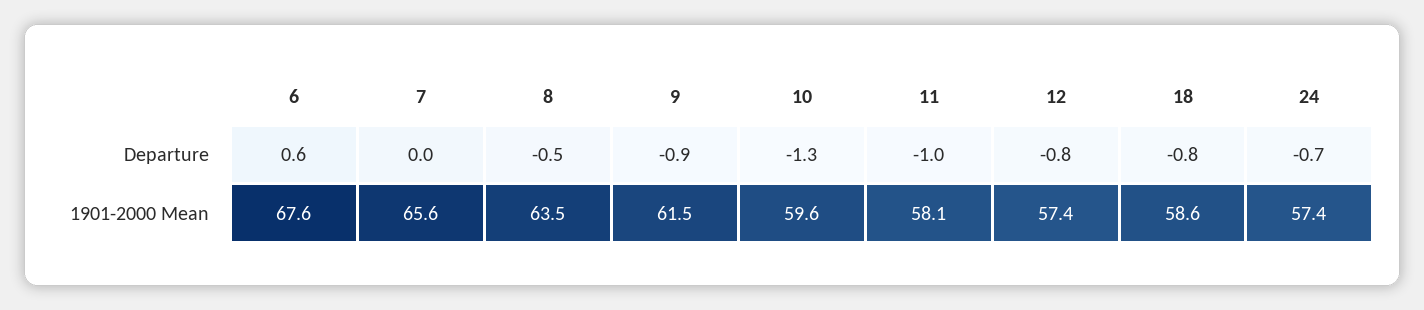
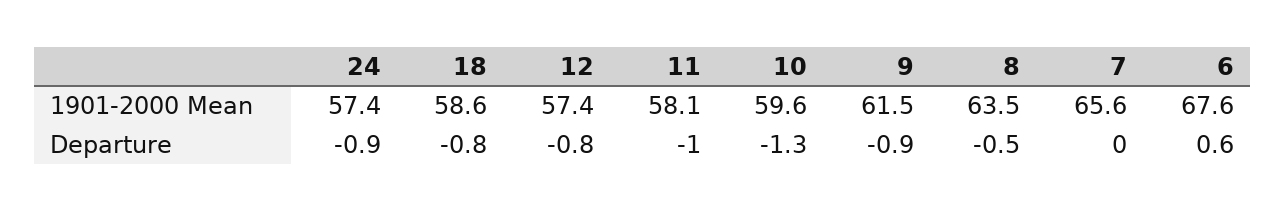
24, Departure: -0.7 -> -0.9

